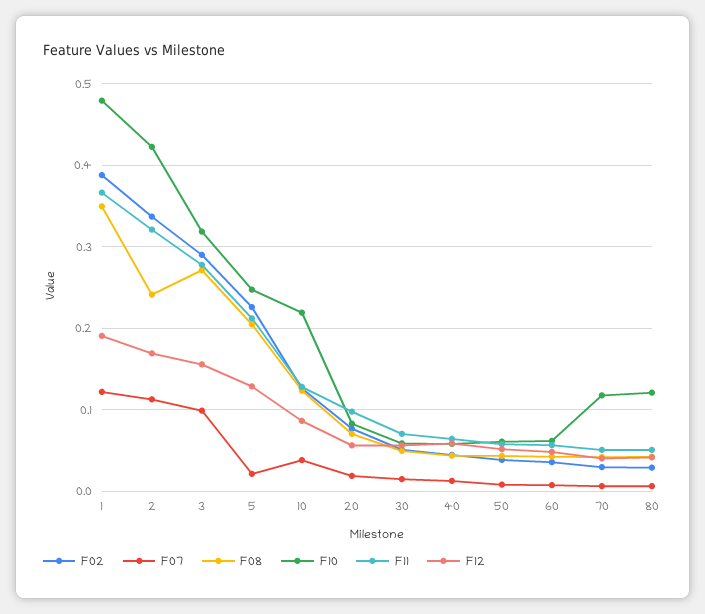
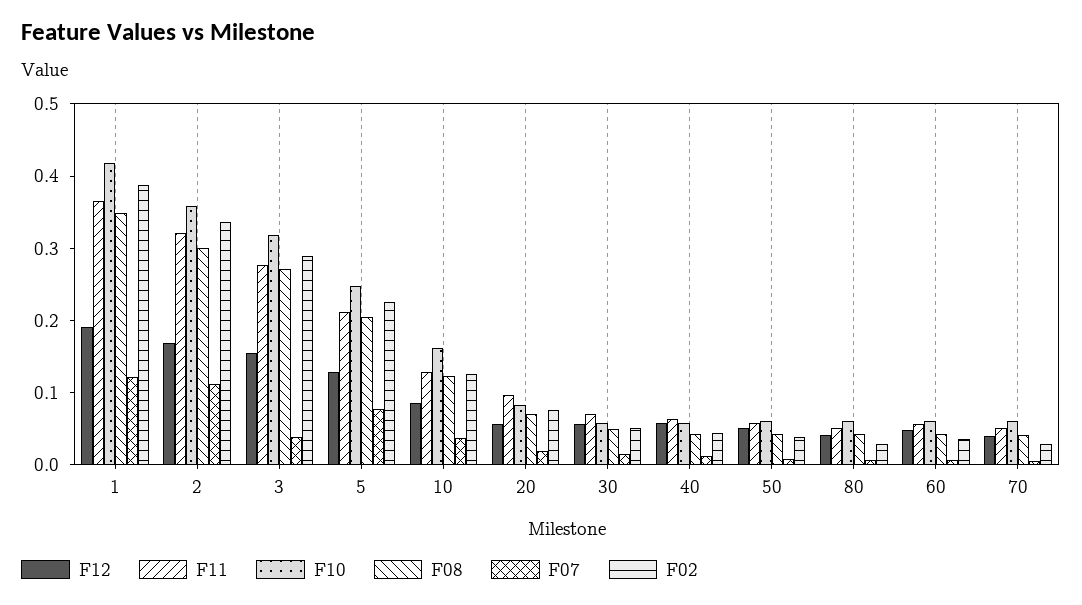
F10, 1: 0.48 -> 0.42
F08, 2: 0.24 -> 0.3
F10, 2: 0.42 -> 0.36
F07, 3: 0.1 -> 0.04
F07, 5: 0.02 -> 0.08
F10, 10: 0.22 -> 0.16
F10, 70: 0.12 -> 0.06
F10, 80: 0.12 -> 0.06

